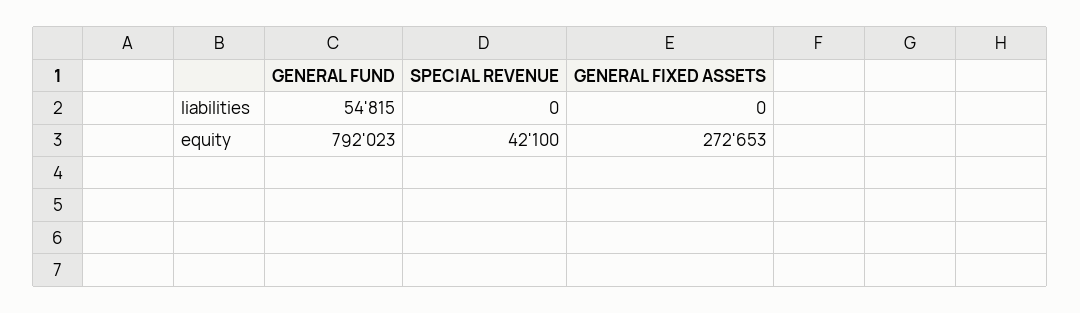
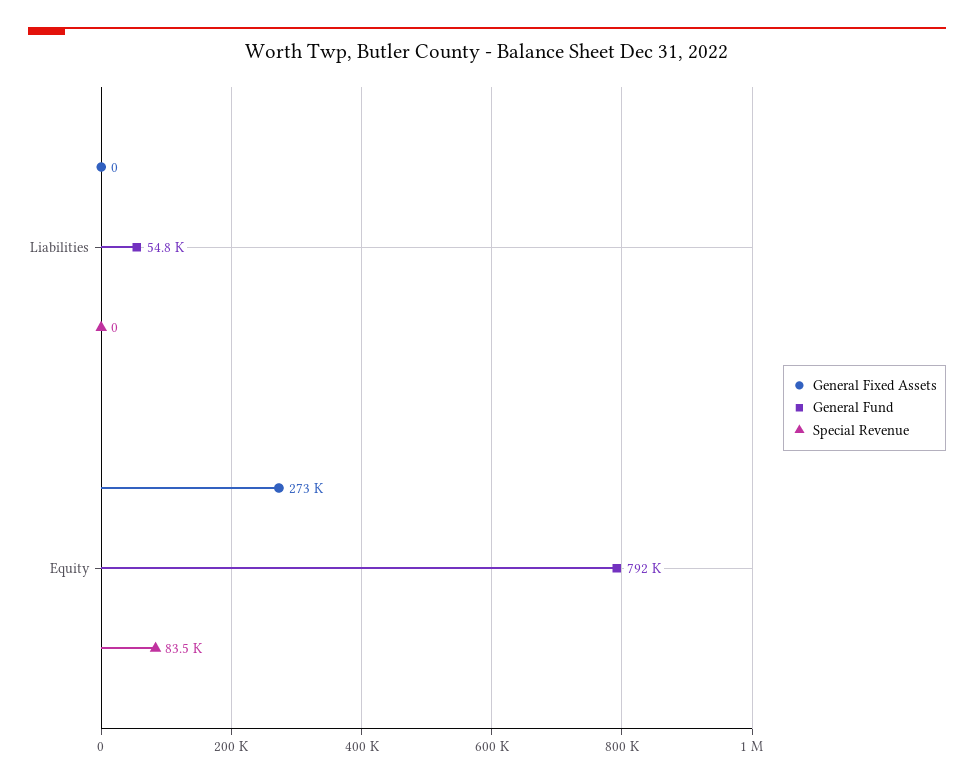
SPECIAL REVENUE, equity: 42100 -> 83500

